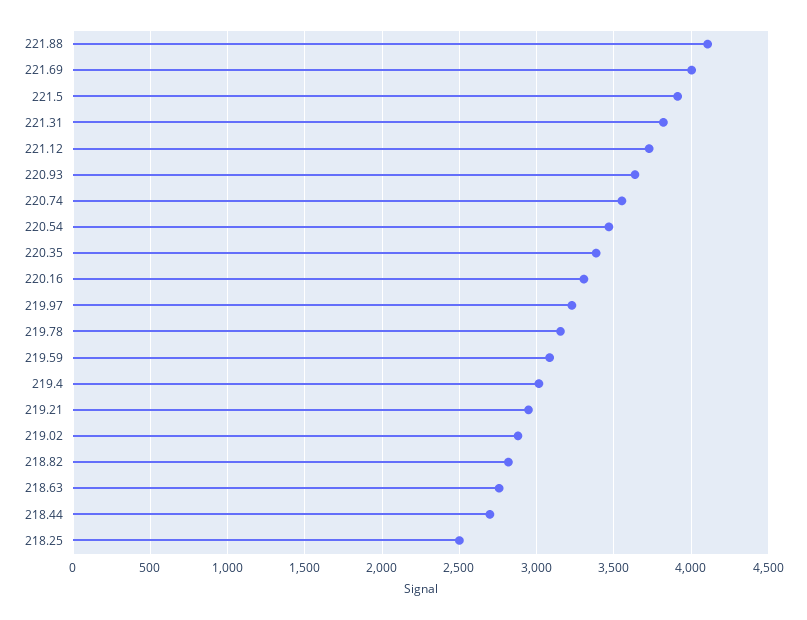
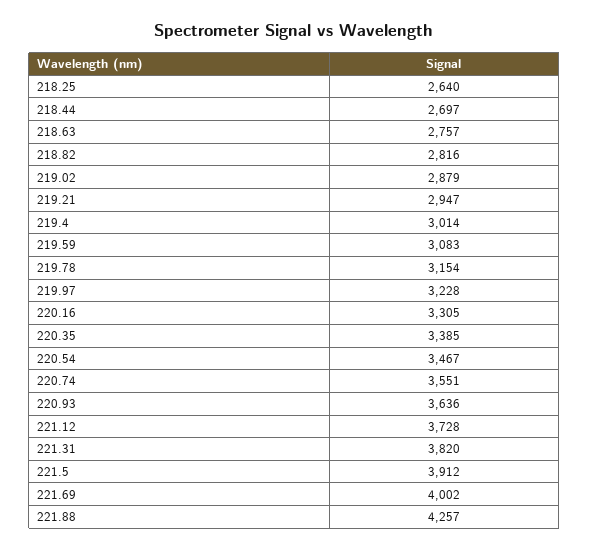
221.88: 4100 -> 4257
218.25: 2500 -> 2640

